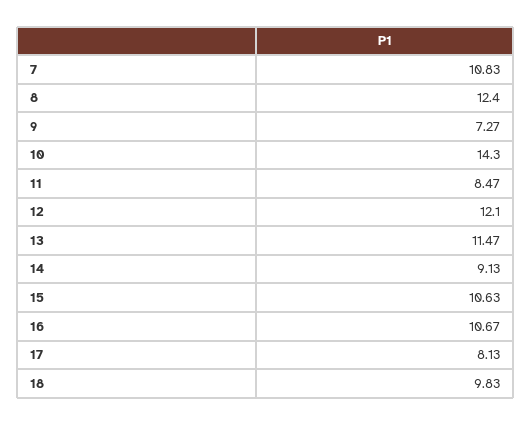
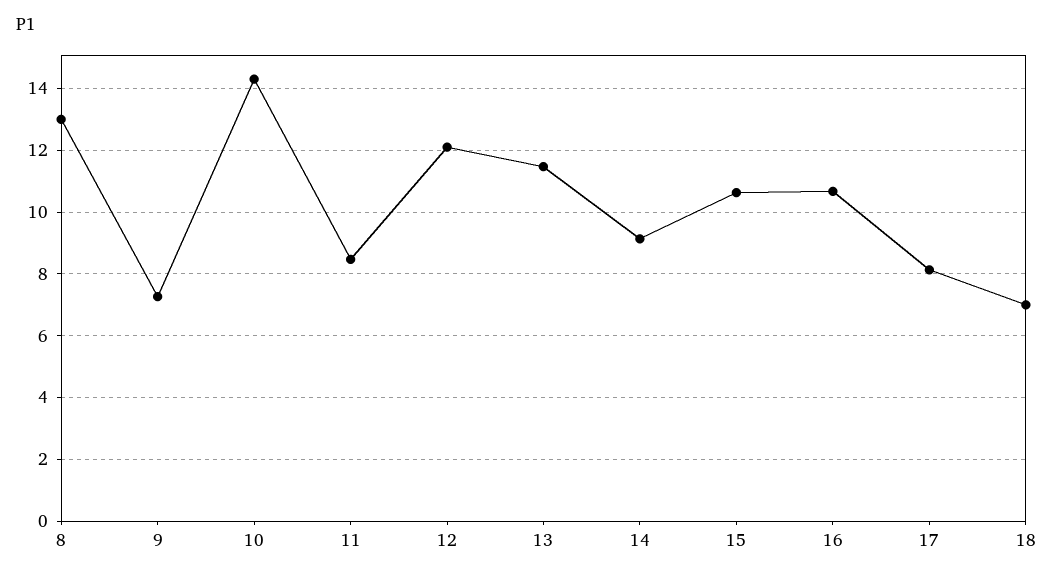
7: 10.83 -> none
8: 12.4 -> 13
18: 9.83 -> 7

